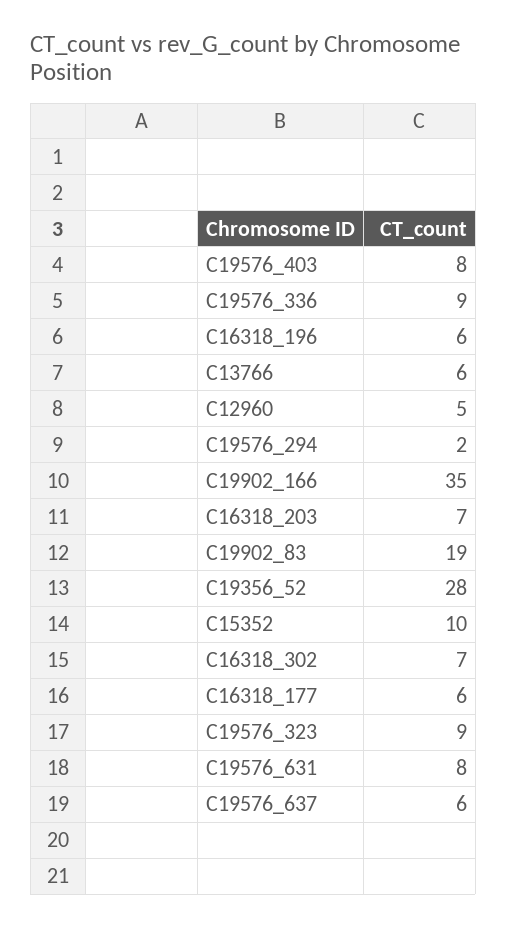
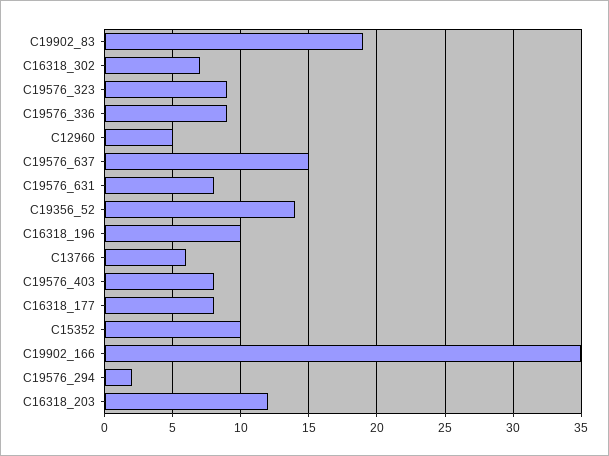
C16318_196: 6 -> 10
C16318_203: 7 -> 12
C19356_52: 28 -> 14
C16318_177: 6 -> 8
C19576_637: 6 -> 15

